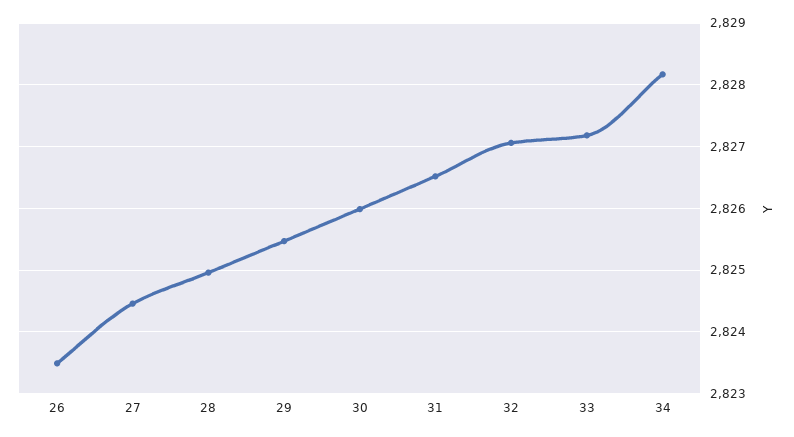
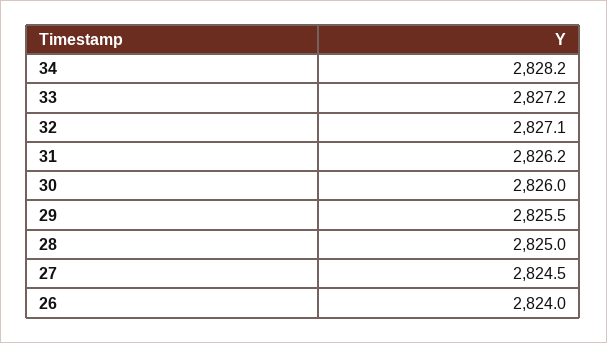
26: 2823.5 -> 2824
31: 2826.5 -> 2826.2

